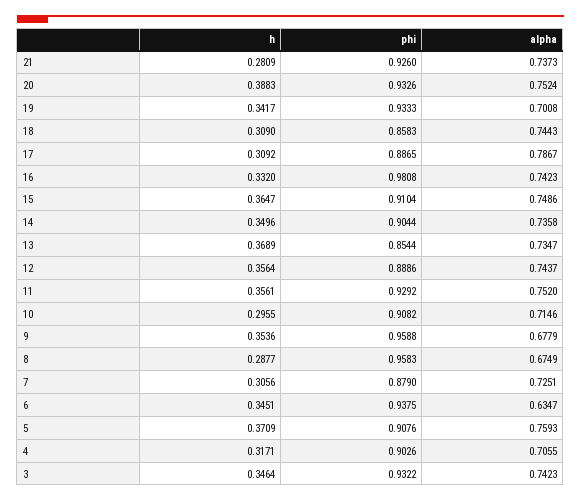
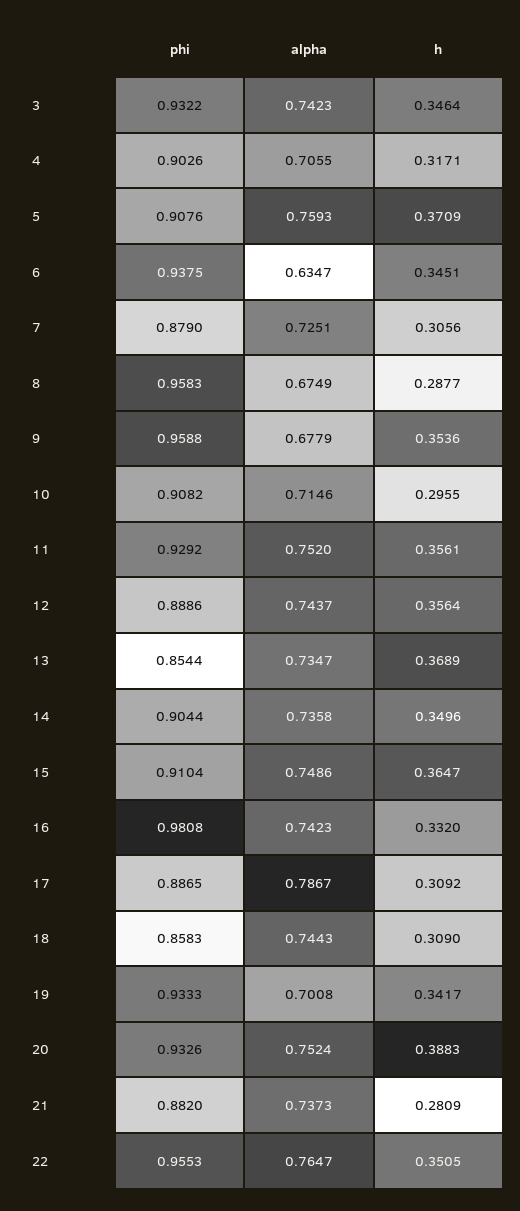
phi, 21: 0.926 -> 0.882
phi, 22: none -> 0.9553
alpha, 22: none -> 0.7647
h, 22: none -> 0.3505

